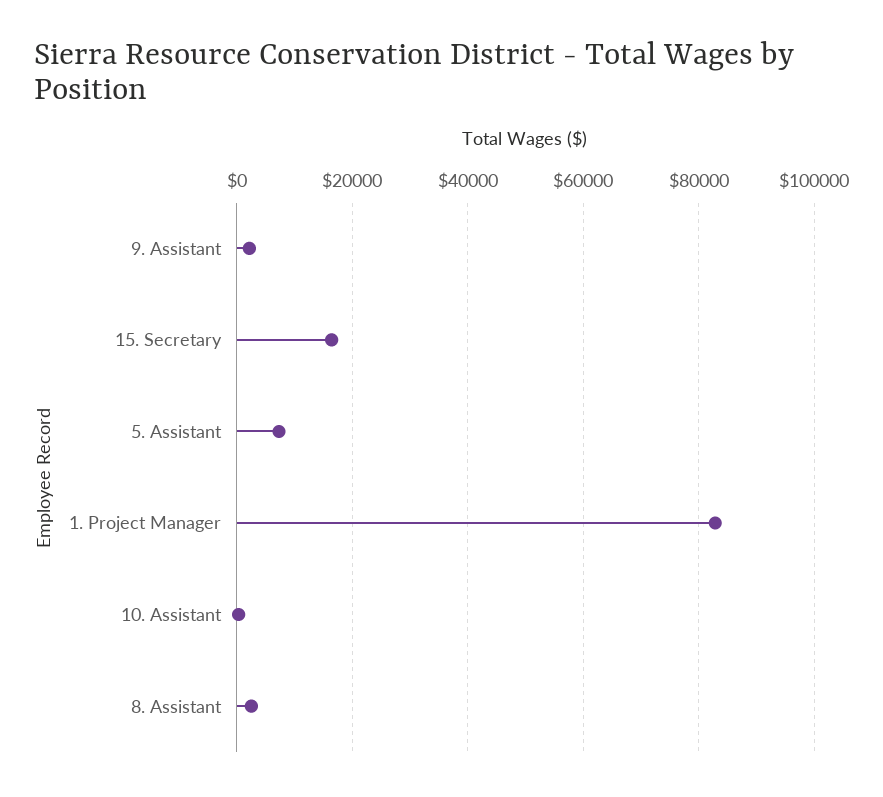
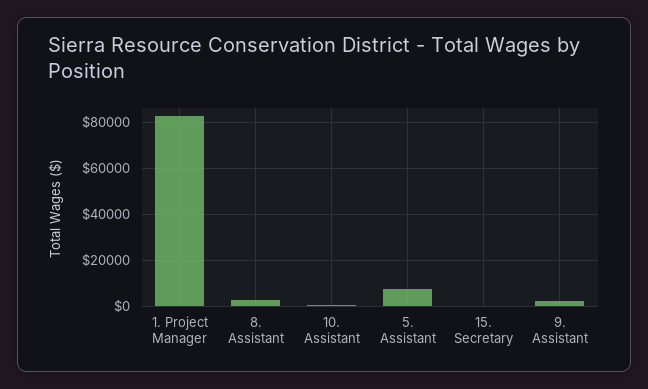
15. Secretary: 16000 -> 0

